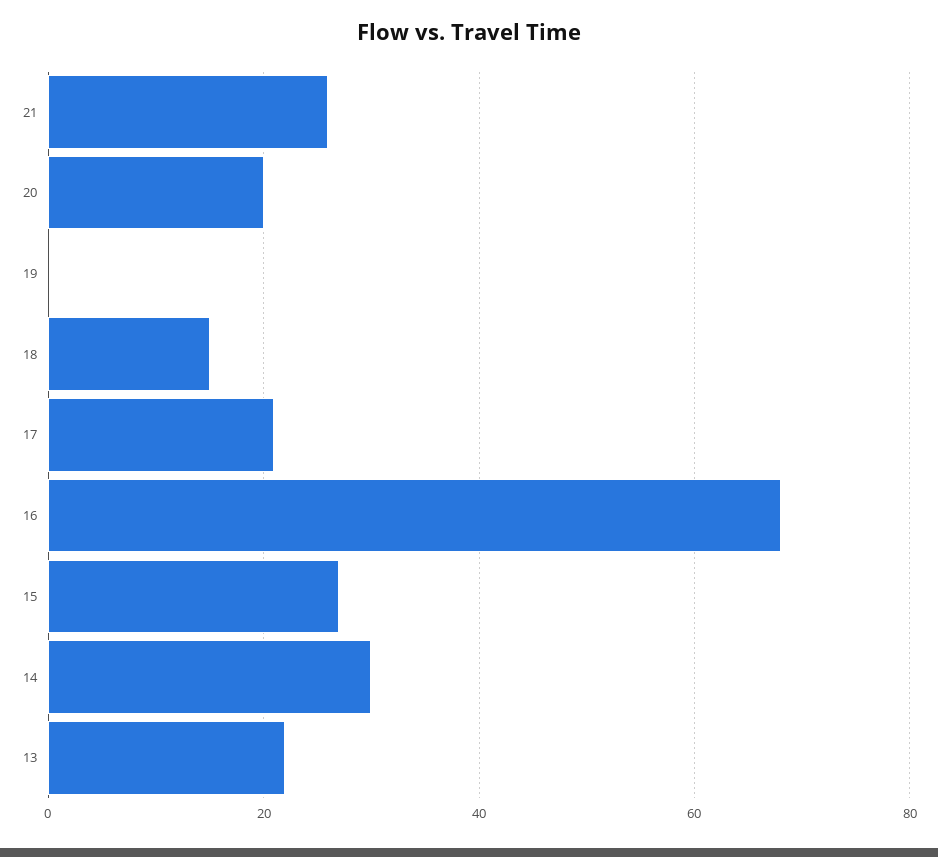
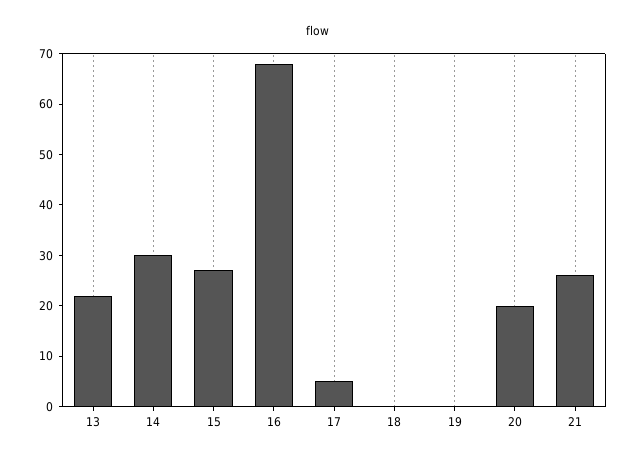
18: 15 -> 0
17: 20 -> 5

